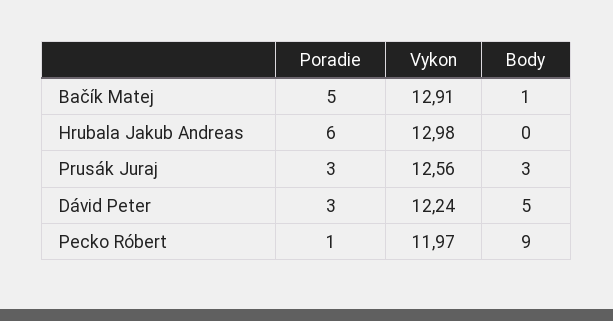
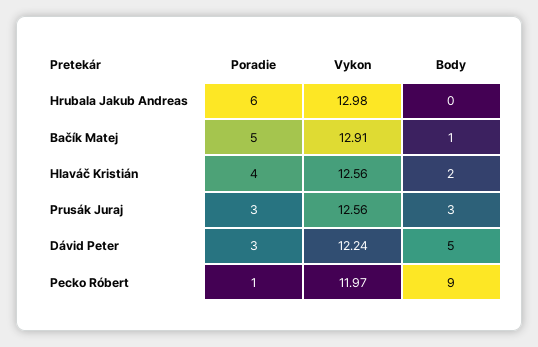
Poradie, Hlaváč Kristián: none -> 4
Vykon, Hlaváč Kristián: none -> 12.56
Body, Hlaváč Kristián: none -> 2

